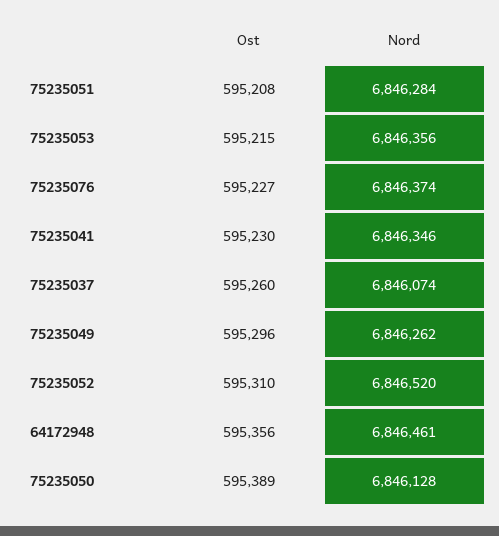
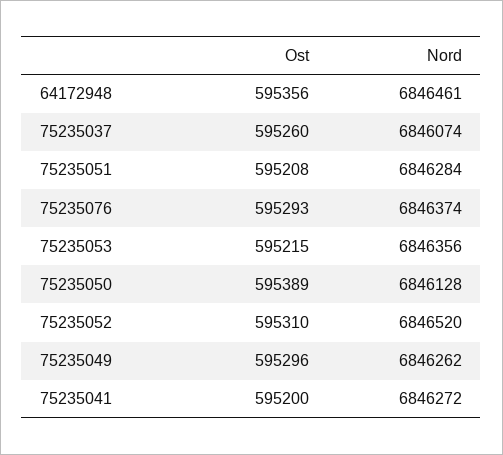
Ost, 75235076: 595227 -> 595293
Ost, 75235041: 595230 -> 595200
Nord, 75235041: 6846346 -> 6846272

